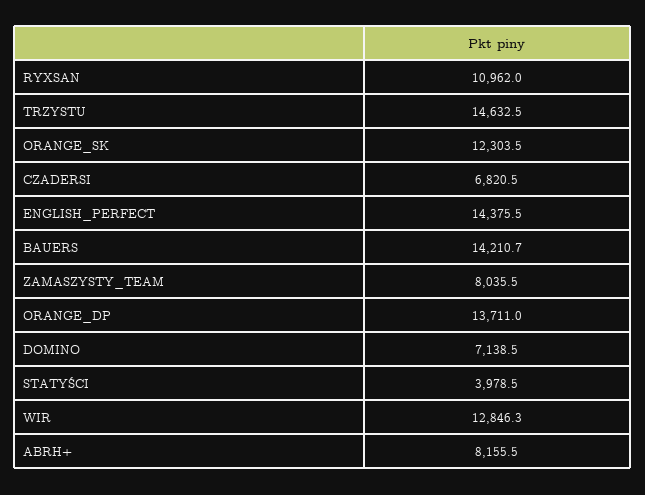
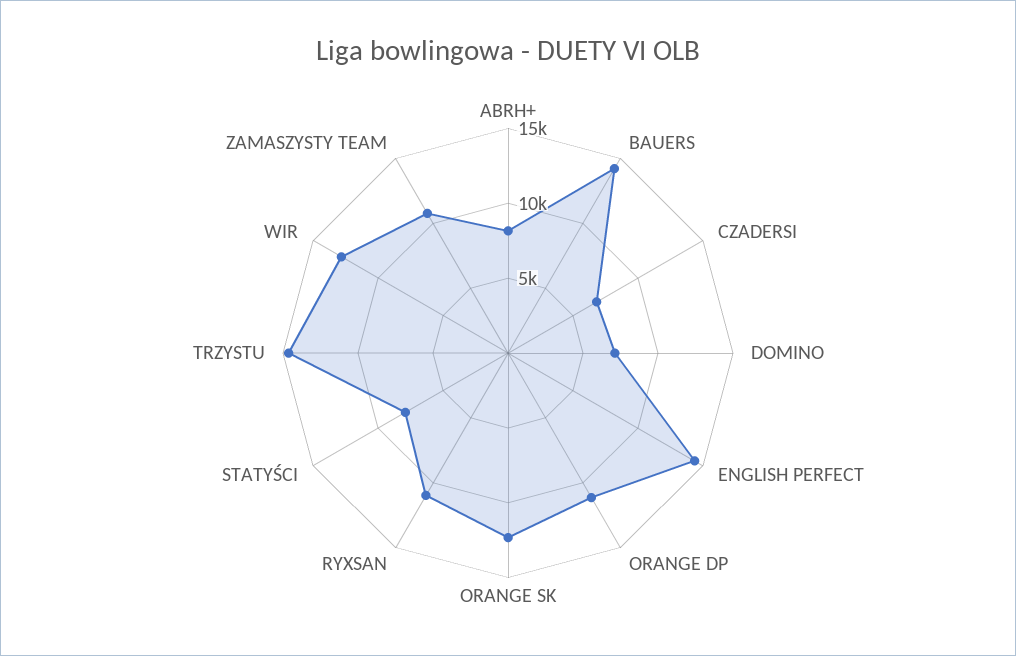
ZAMASZYSTY_TEAM: 8035.5 -> 11000
ORANGE_DP: 13711 -> 11000
STATYŚCI: 3978.5 -> 8000

